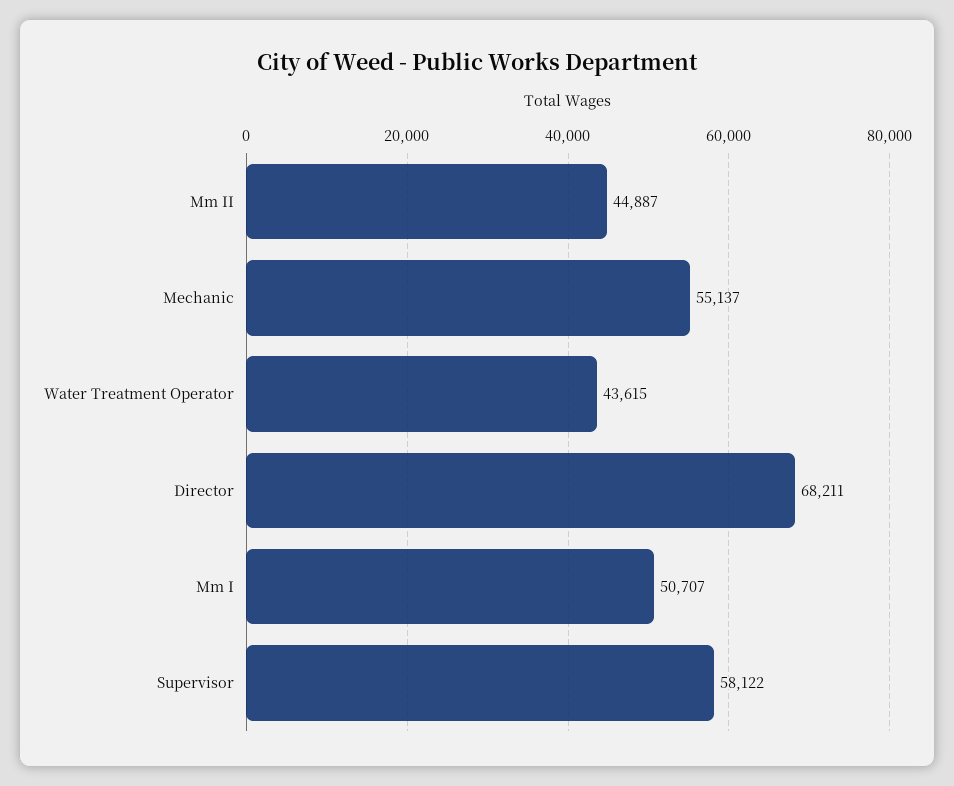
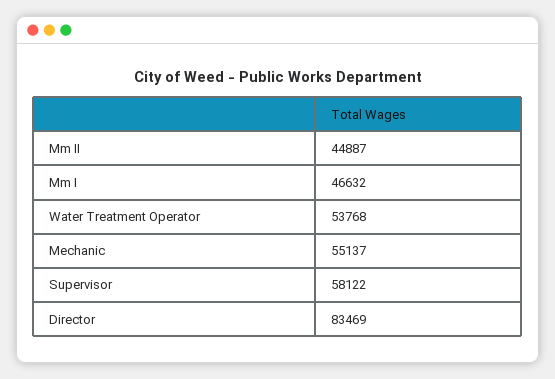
Water Treatment Operator: 43615 -> 53768
Director: 68211 -> 83469
Mm I: 50707 -> 46632

